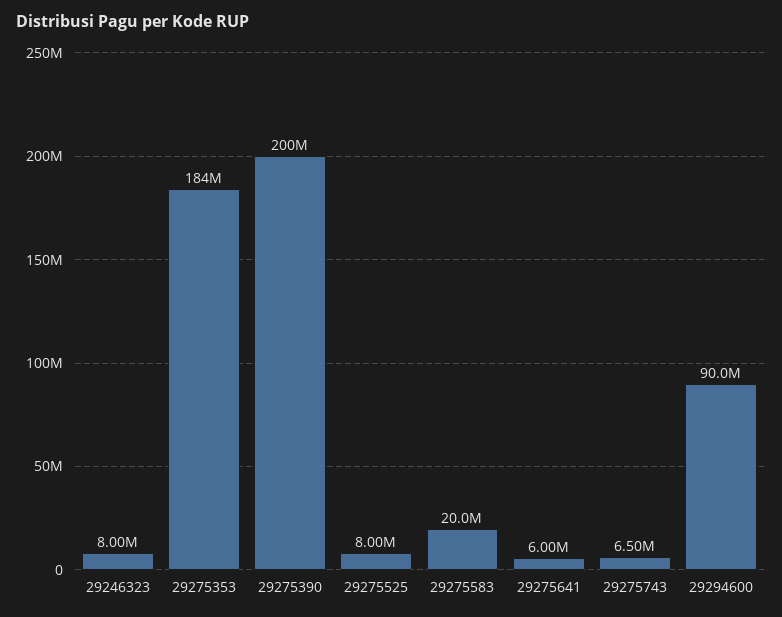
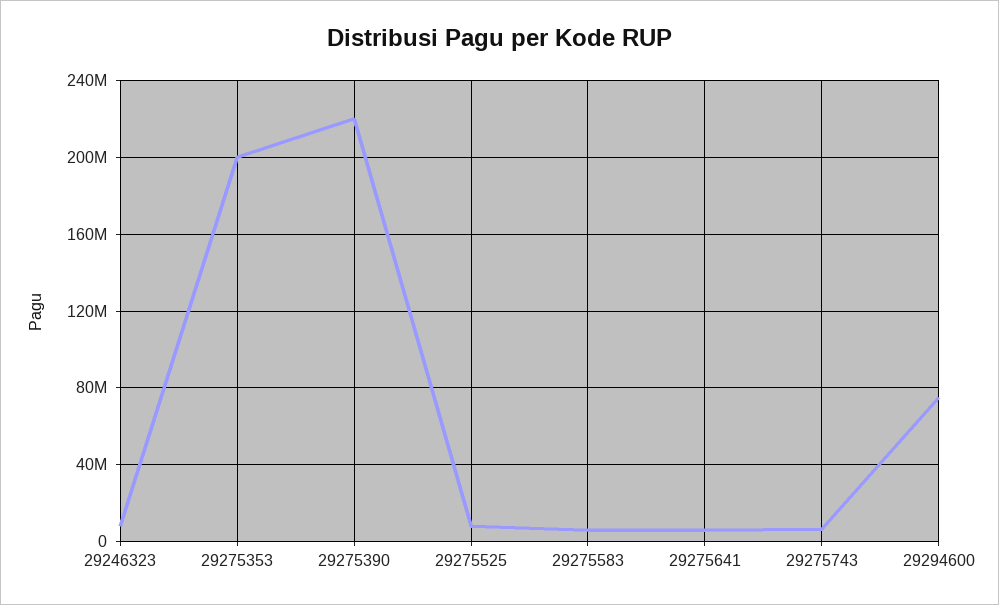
29275353: 184000000 -> 200000000
29275390: 200000000 -> 220000000
29275583: 20000000 -> 5000000
29294600: 90000000 -> 75000000

